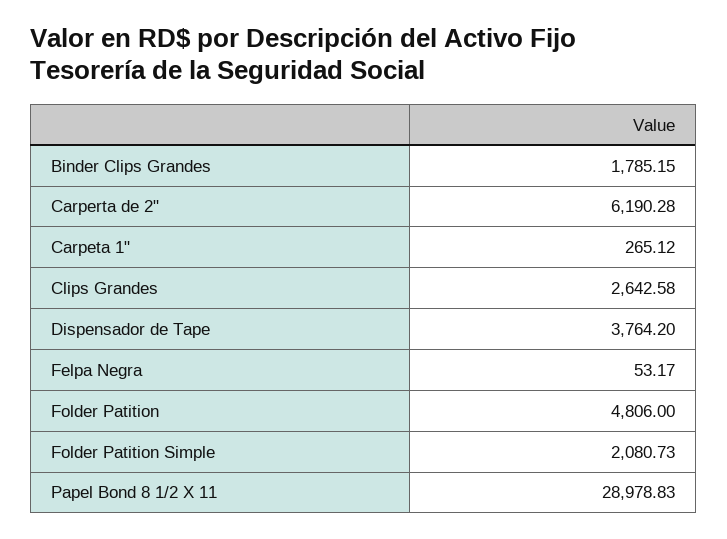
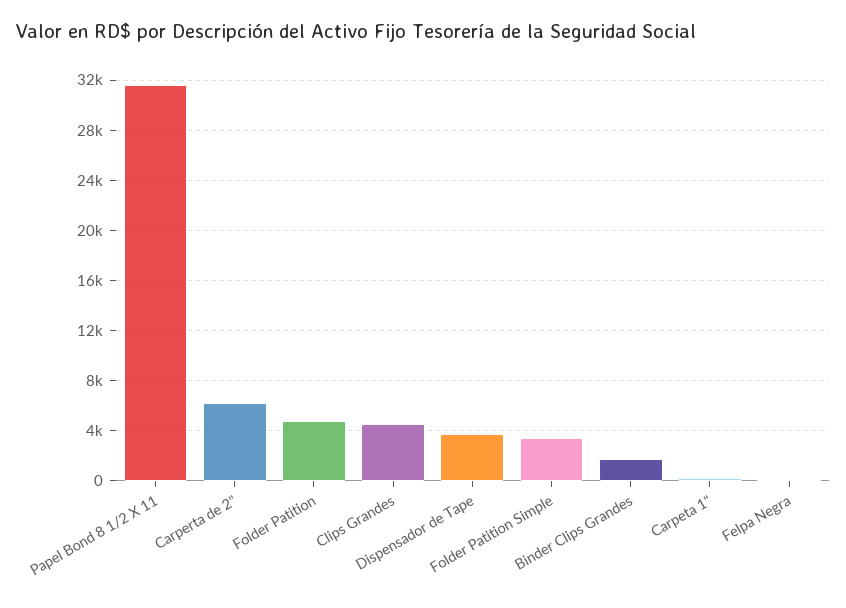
Clips Grandes: 2642.58 -> 4500
Folder Patition Simple: 2080.73 -> 3500
Papel Bond 8 1/2 X 11: 28978.83 -> 31500

